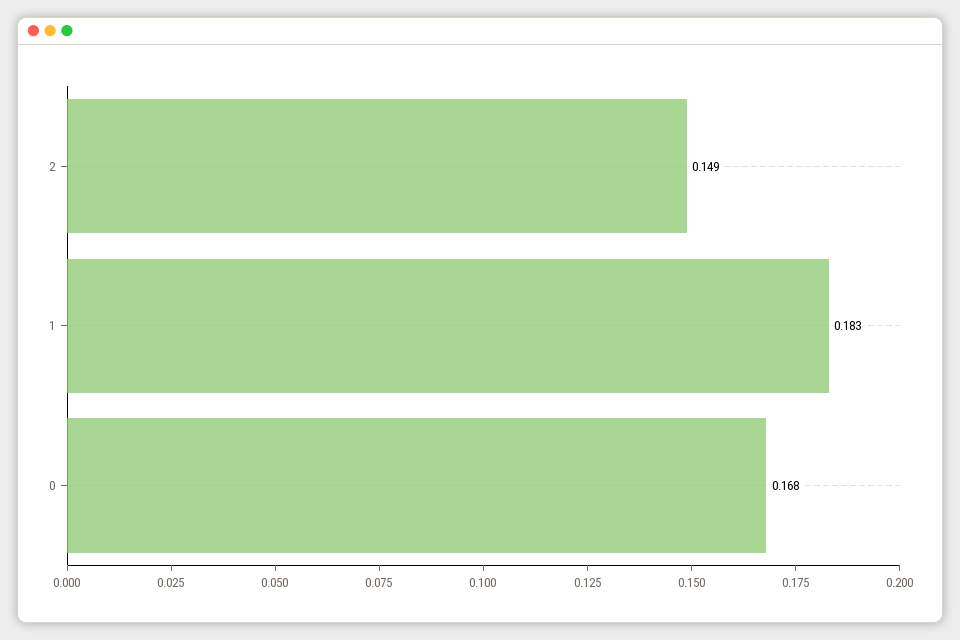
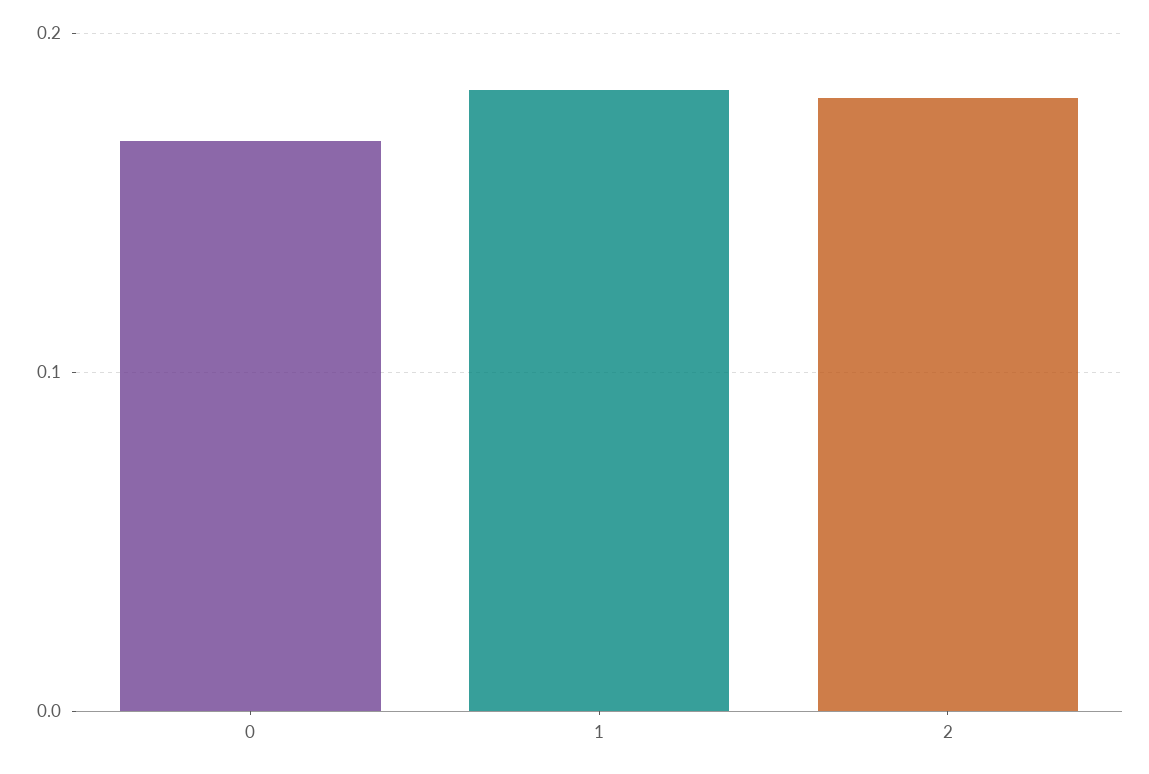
2: 0.149 -> 0.18

